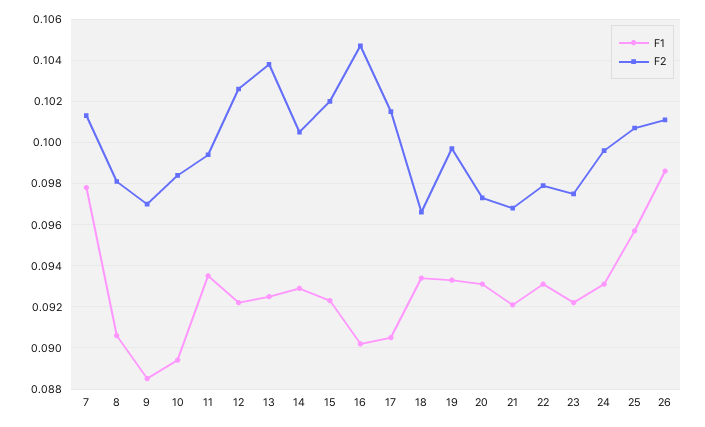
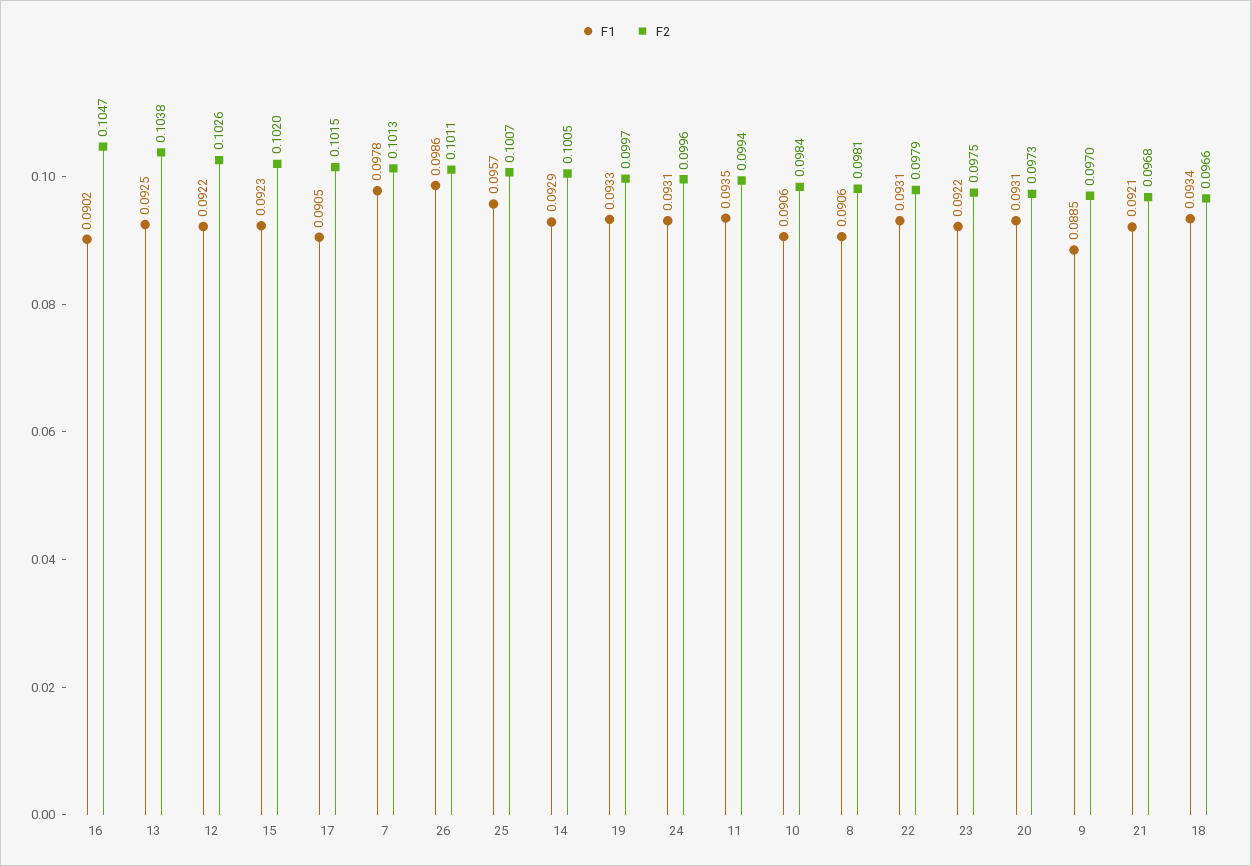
F1, 10: 0.0895 -> 0.0906

